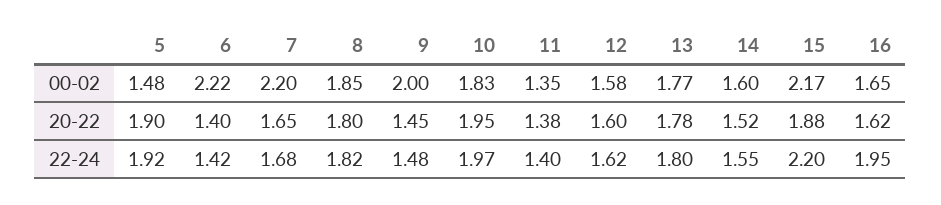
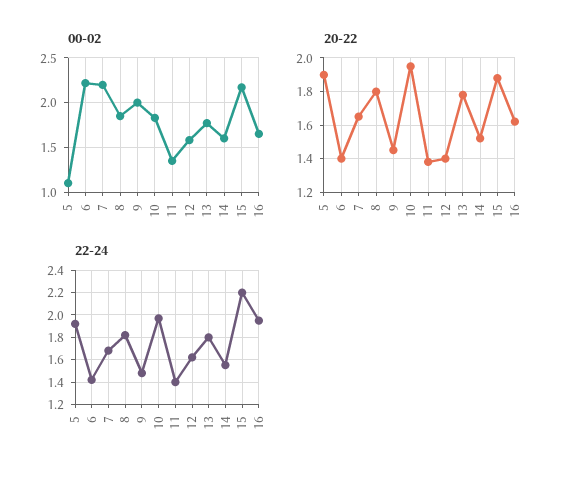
00-02, 5: 1.48 -> 1.1
20-22, 12: 1.6 -> 1.4

